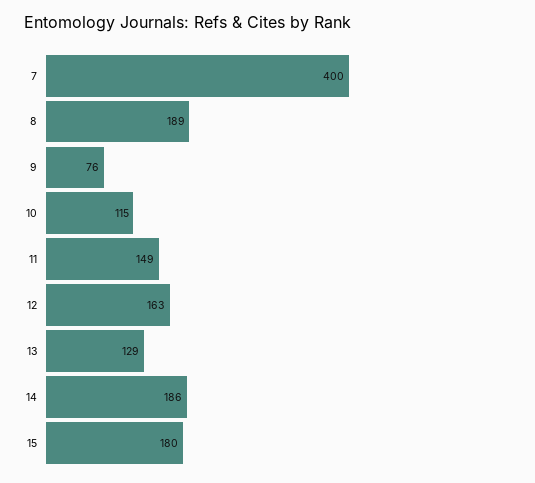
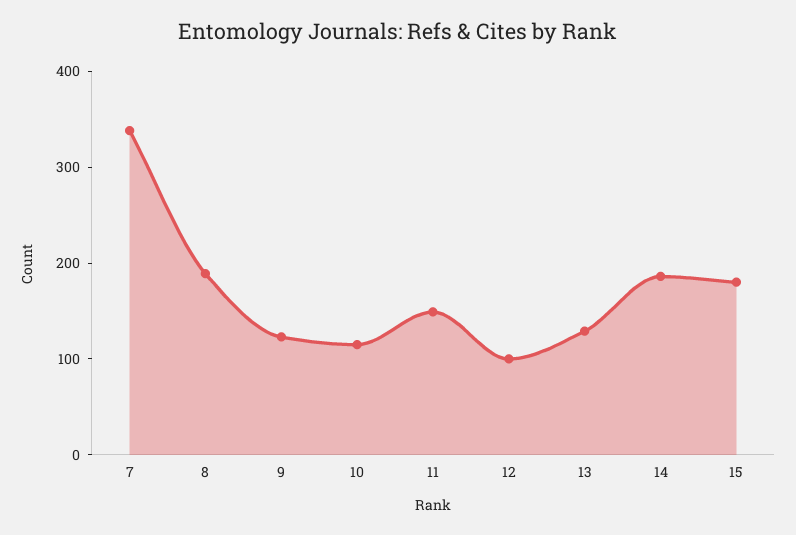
7: 400 -> 340
9: 76 -> 120
12: 163 -> 100

